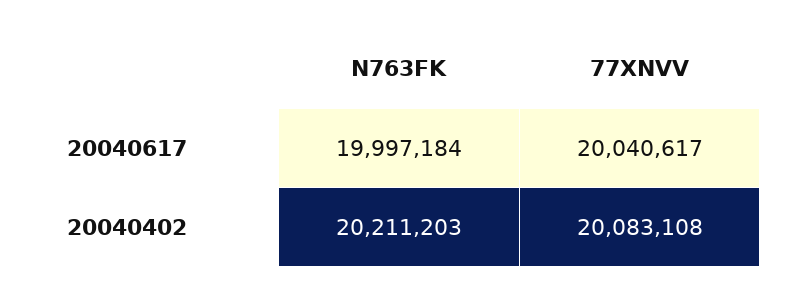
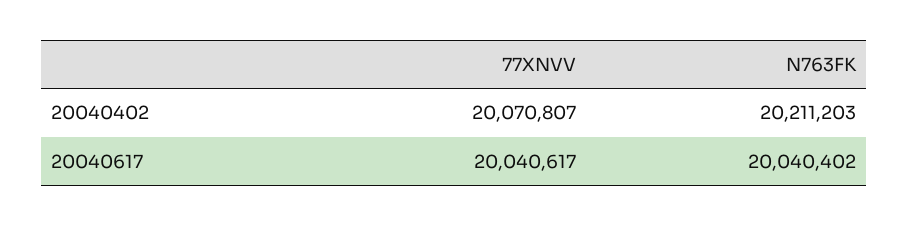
N763FK, 20040617: 19997184 -> 20040402
77XNVV, 20040402: 20083108 -> 20070807

